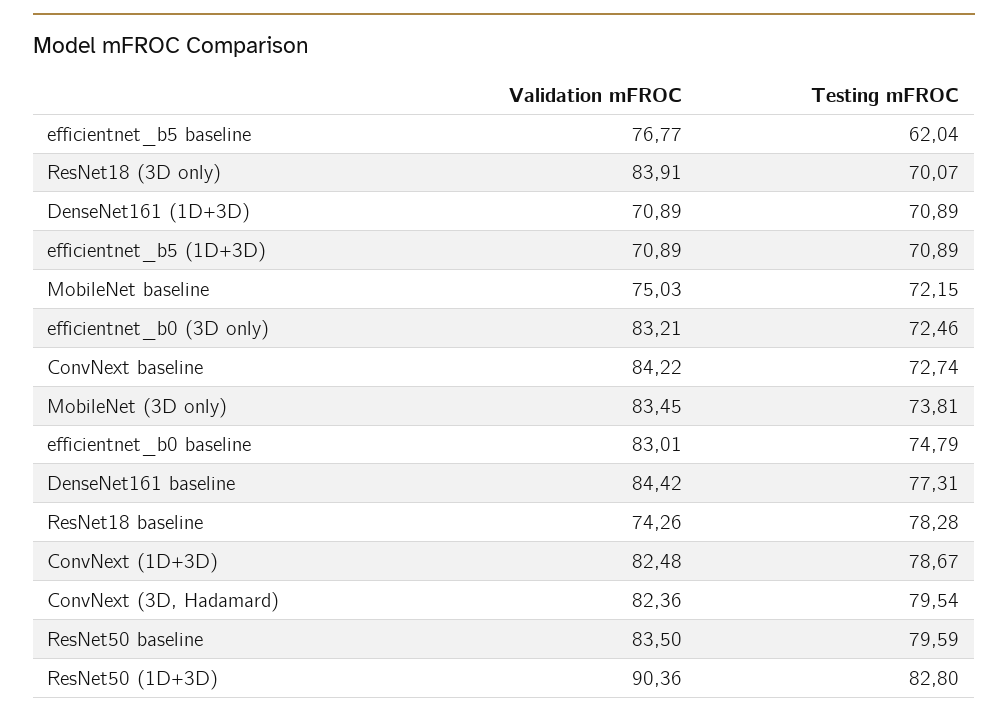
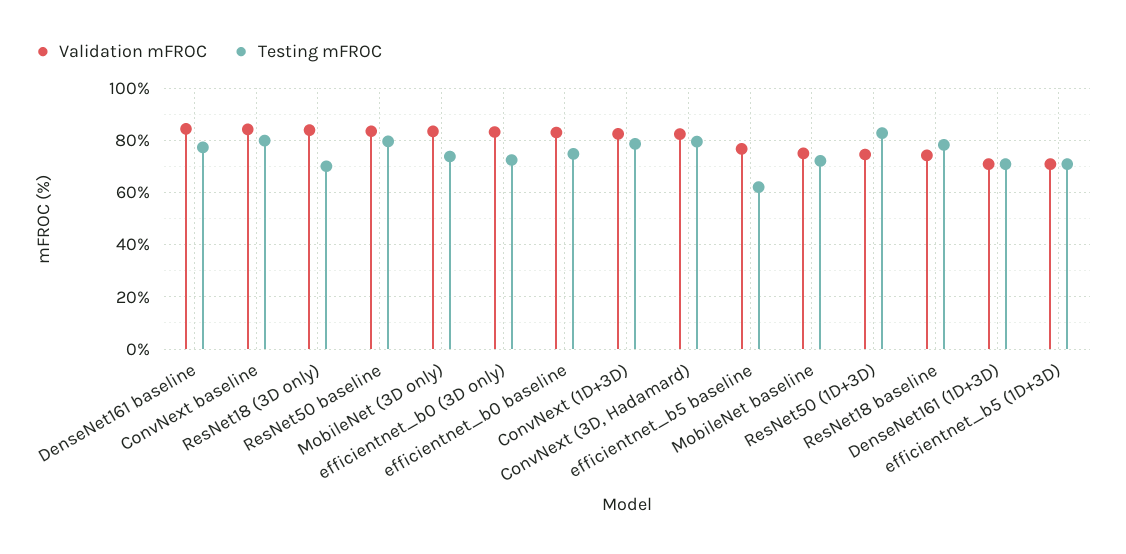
Testing mFROC, ConvNext baseline: 72.74 -> 80
Validation mFROC, ResNet50 (1D+3D): 90.36 -> 75

